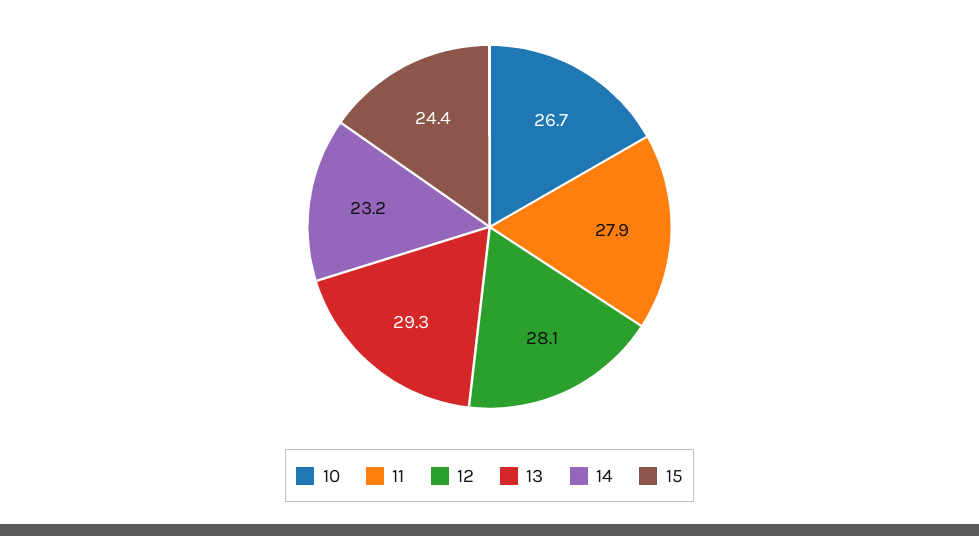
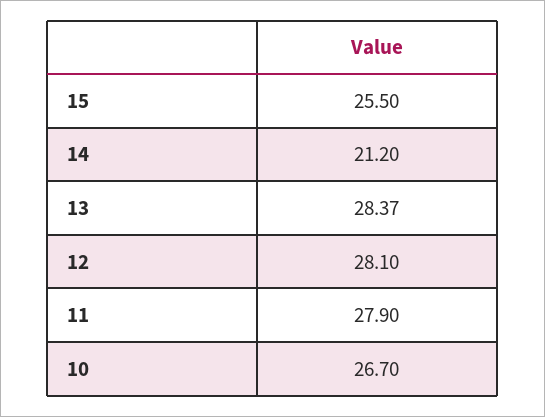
13: 29.3 -> 28.37
14: 23.2 -> 21.2
15: 24.4 -> 25.5

